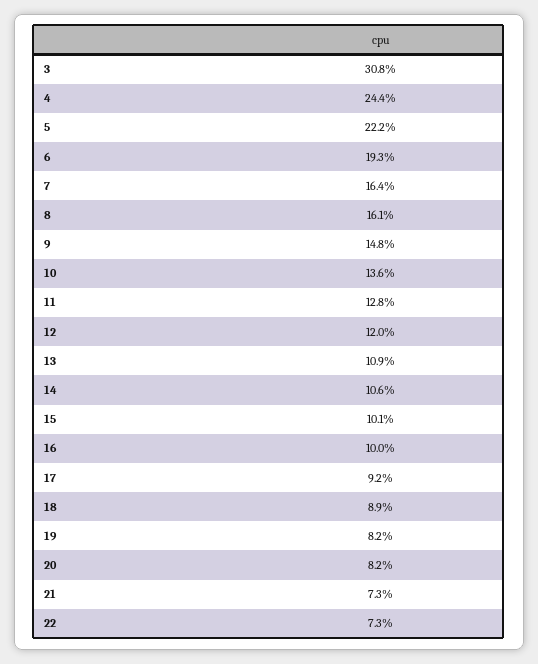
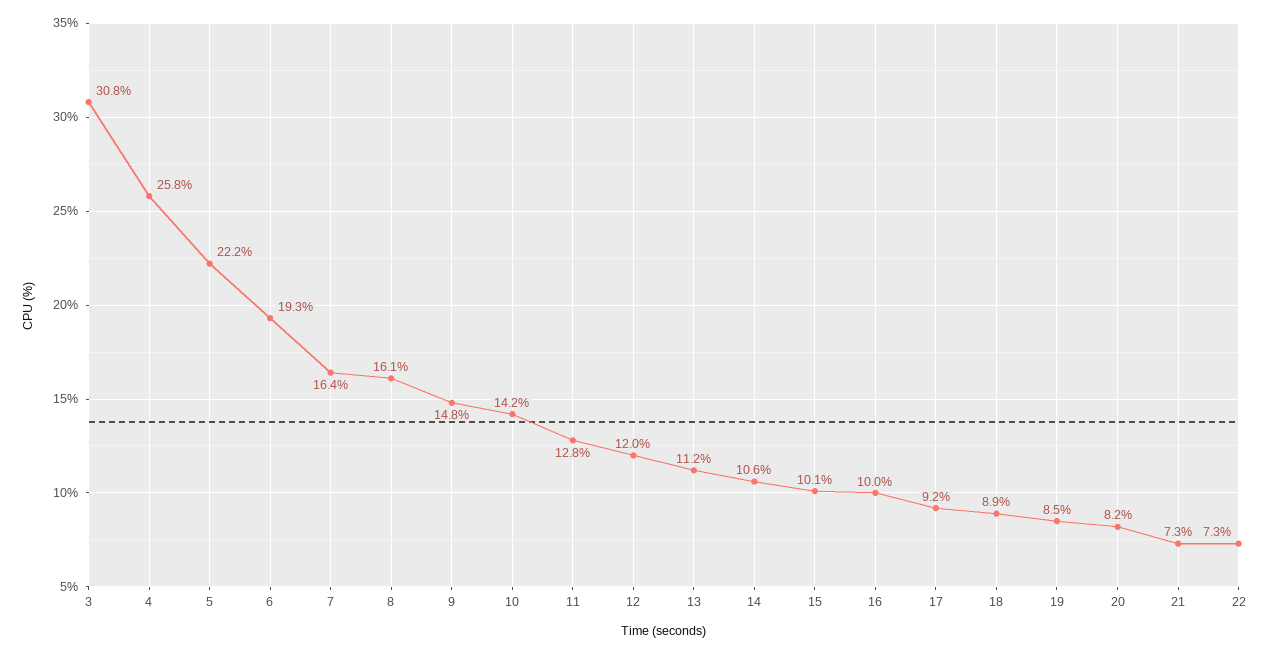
4: 24.4 -> 25.8
10: 13.6 -> 14.2
13: 10.9 -> 11.2
19: 8.2 -> 8.5

